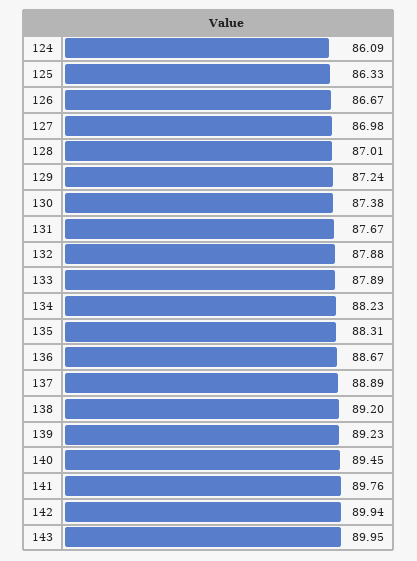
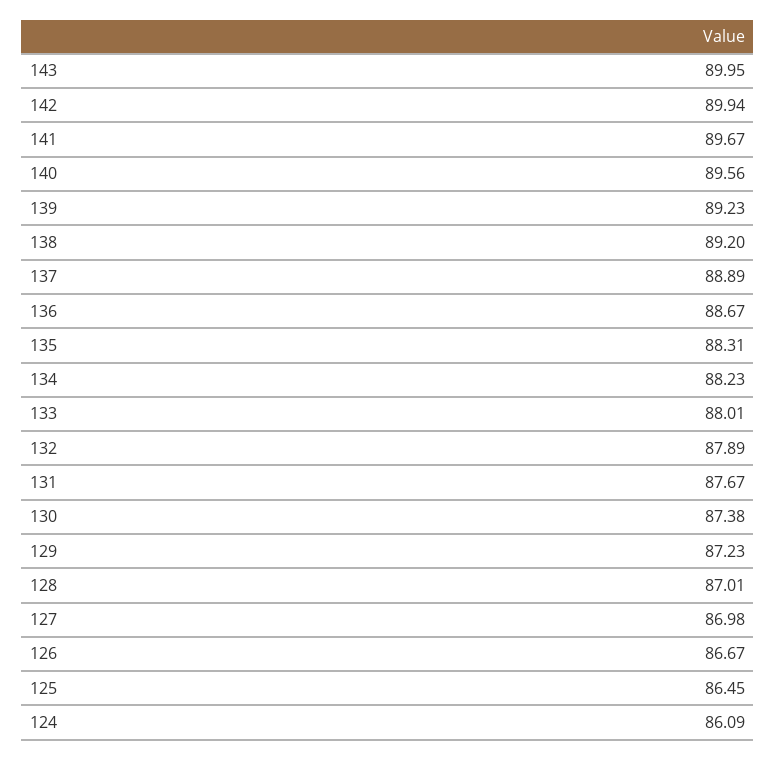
125: 86.33 -> 86.45
129: 87.24 -> 87.23
132: 87.88 -> 87.89
133: 87.89 -> 88.01
140: 89.45 -> 89.56
141: 89.76 -> 89.67

